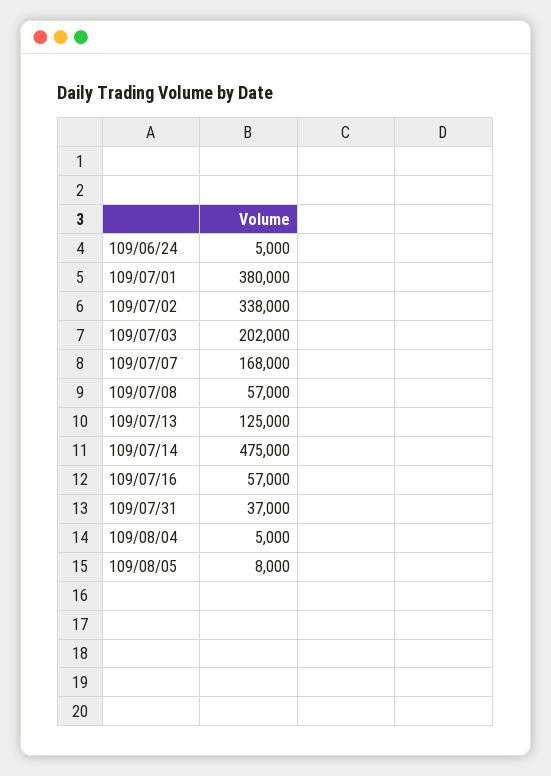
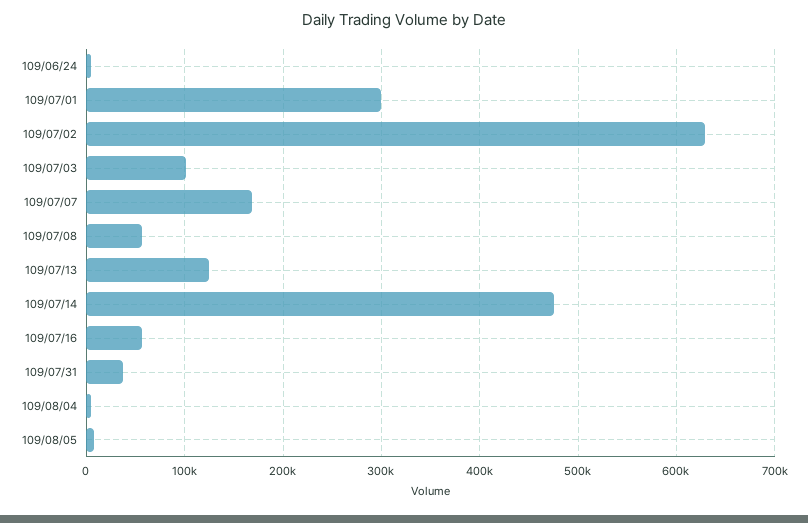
109/07/01: 380000 -> 300000
109/07/02: 338000 -> 630000
109/07/03: 202000 -> 100000

